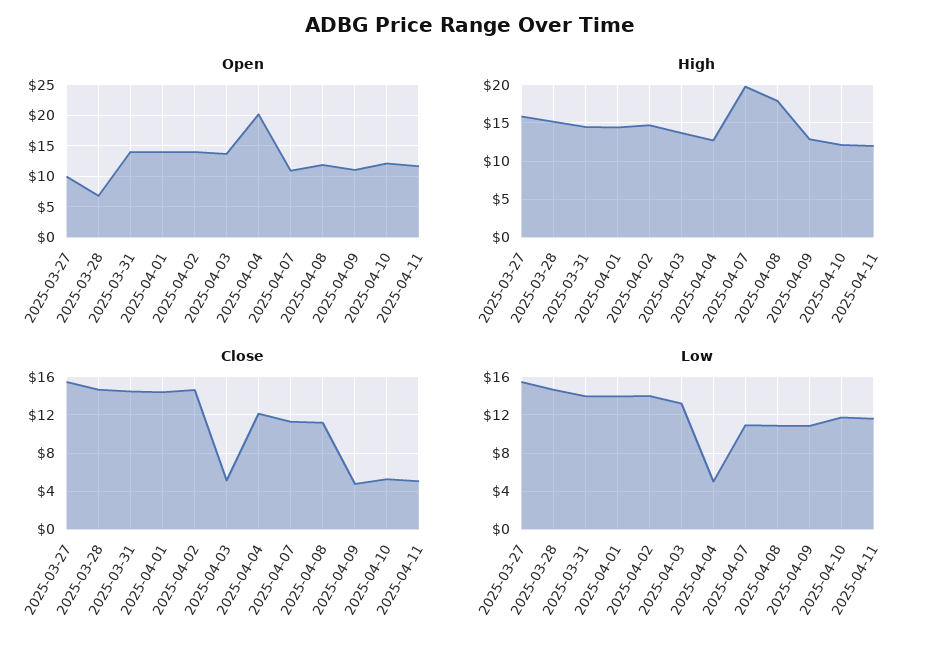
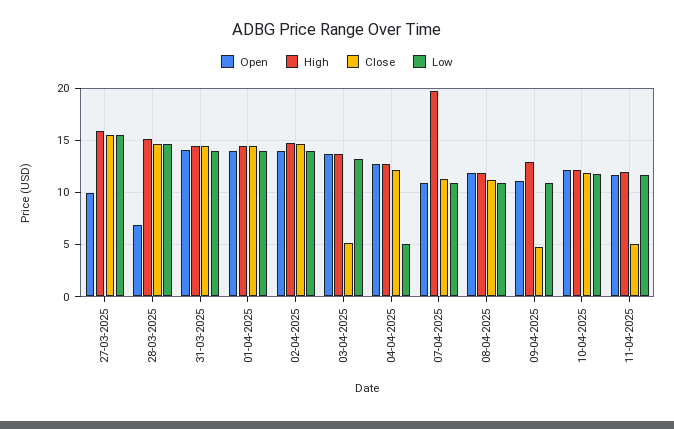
Open, 2025-04-04: 20 -> 13
High, 2025-04-08: 18 -> 12
Close, 2025-04-10: 5 -> 12

